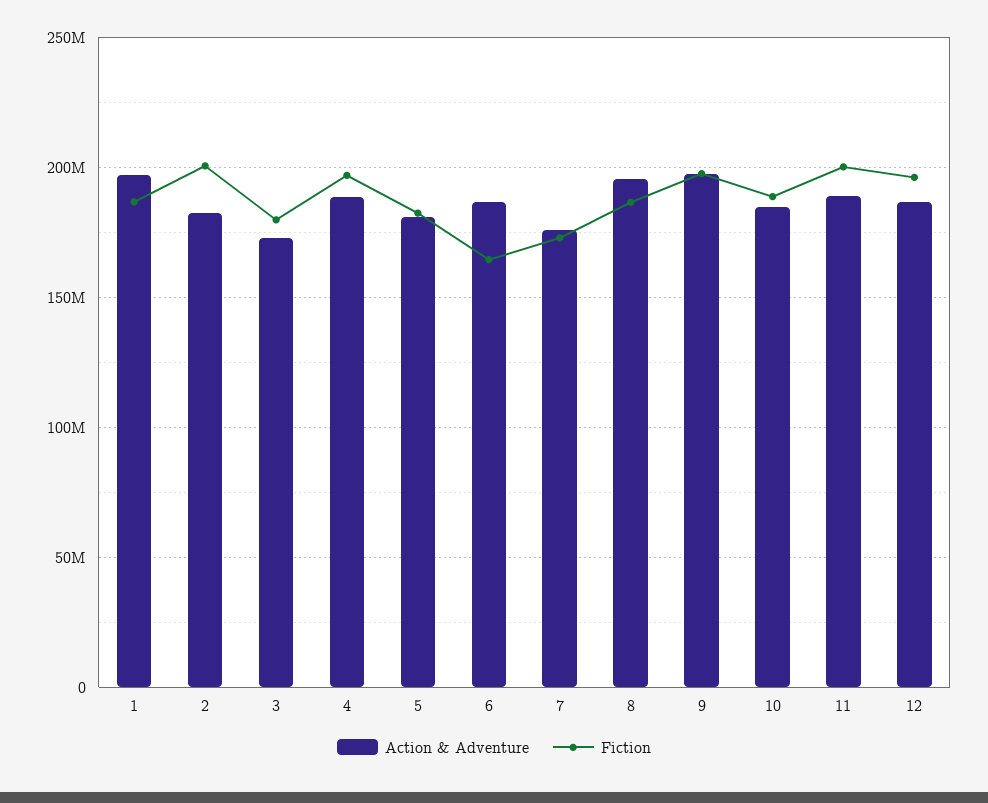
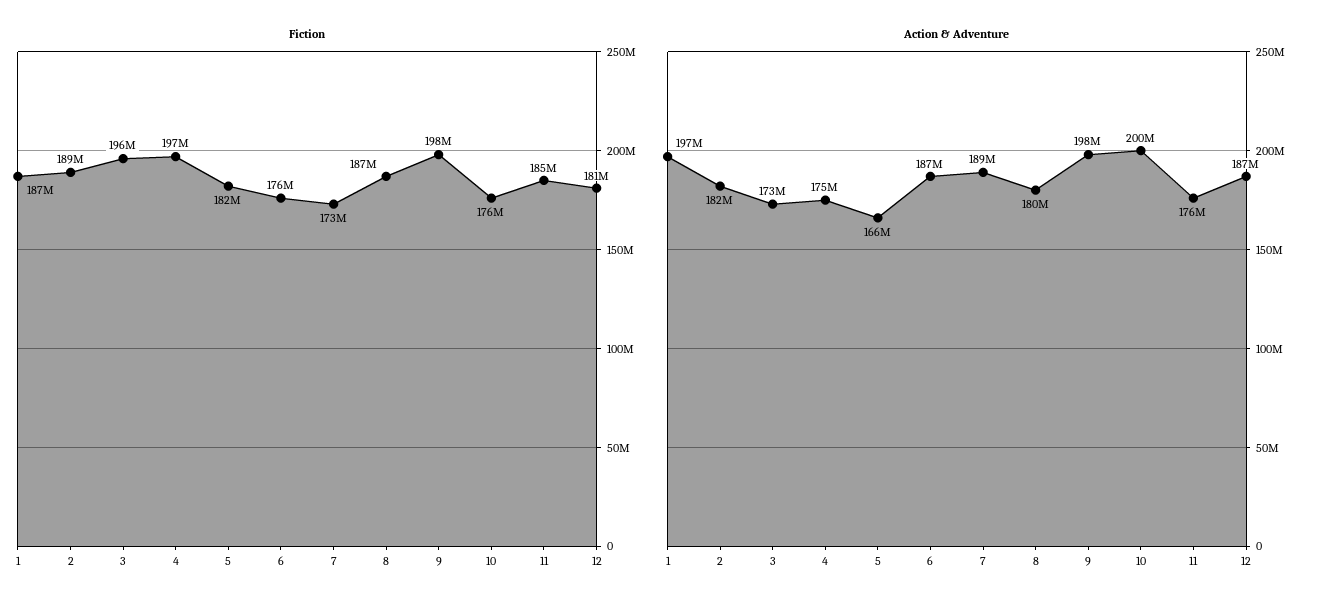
Fiction, 2: 200000000 -> 189000000
Fiction, 3: 180000000 -> 196000000
Action & Adventure, 4: 190000000 -> 175000000
Action & Adventure, 5: 180000000 -> 166000000
Fiction, 6: 165000000 -> 176000000
Action & Adventure, 7: 175000000 -> 189000000
Action & Adventure, 8: 195000000 -> 180000000
Action & Adventure, 10: 185000000 -> 200000000
Fiction, 10: 190000000 -> 176000000
Action & Adventure, 11: 190000000 -> 176000000
Fiction, 11: 200000000 -> 185000000
Fiction, 12: 195000000 -> 181000000

